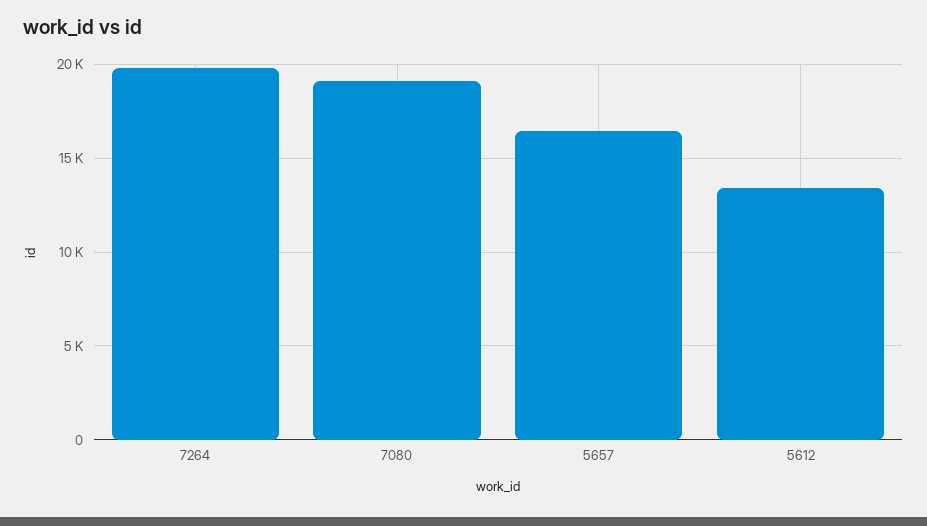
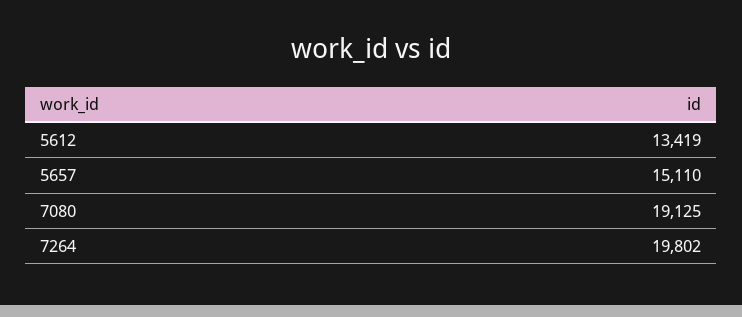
5657: 16500 -> 15110

